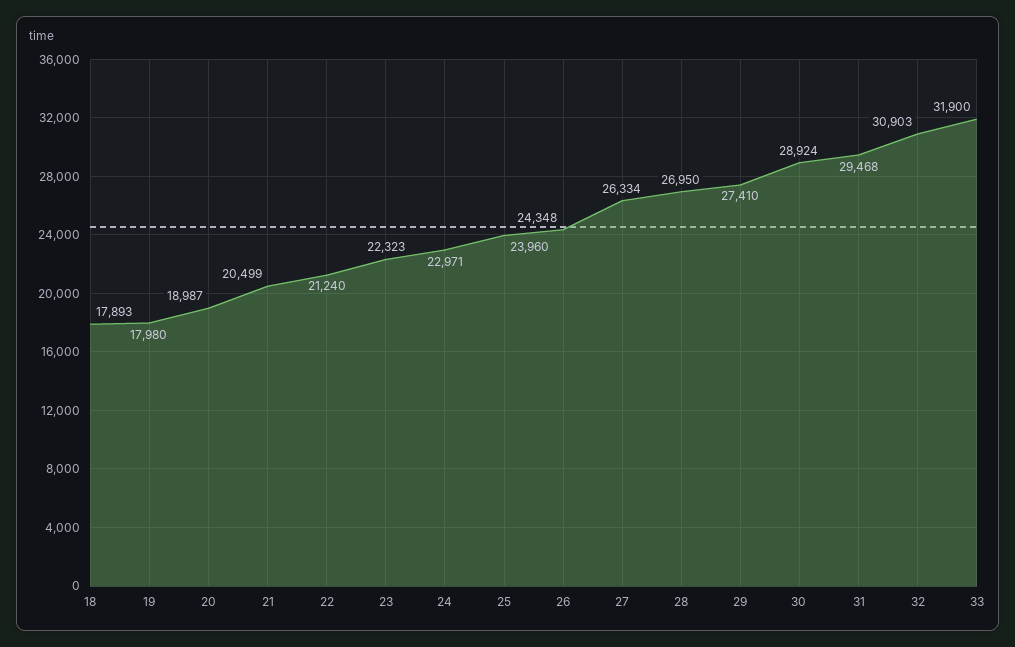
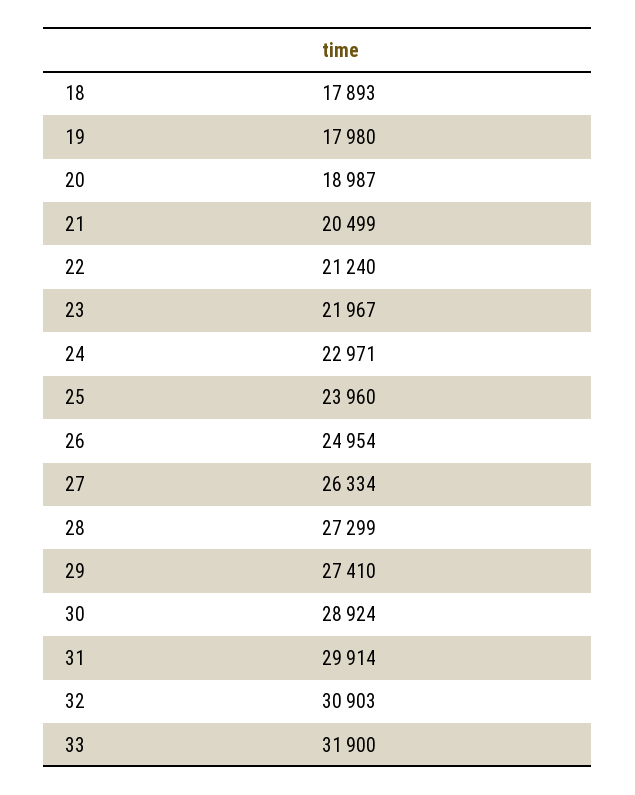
23: 22323 -> 21967
26: 24348 -> 24954
28: 26950 -> 27299
31: 29468 -> 29914

